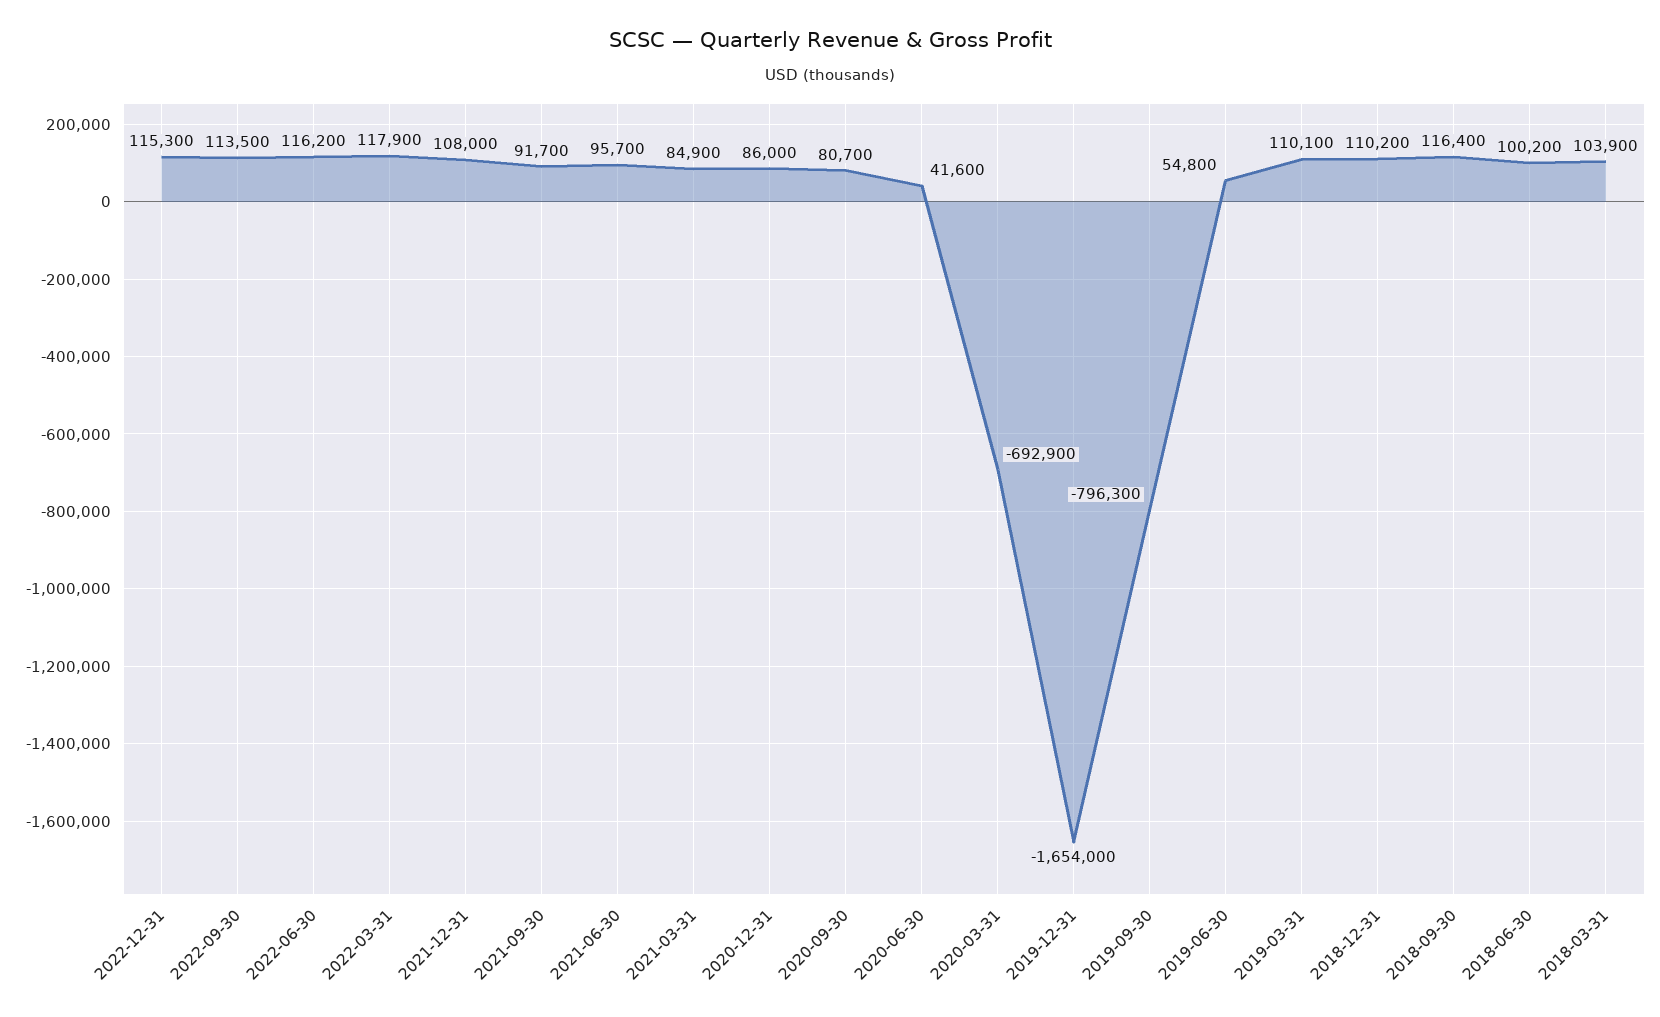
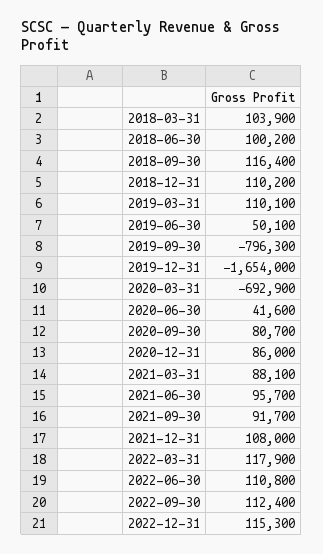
2022-09-30: 113500 -> 112400
2022-06-30: 116200 -> 110800
2021-03-31: 84900 -> 88100
2019-06-30: 54800 -> 50100

